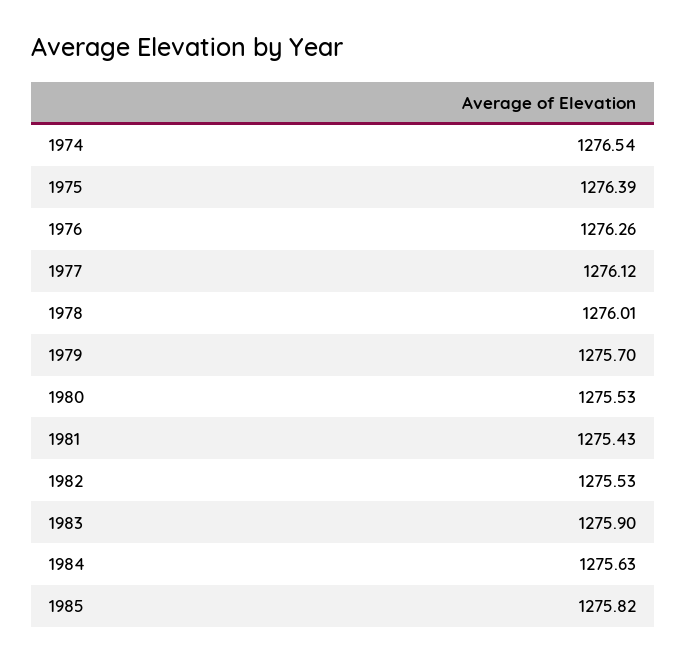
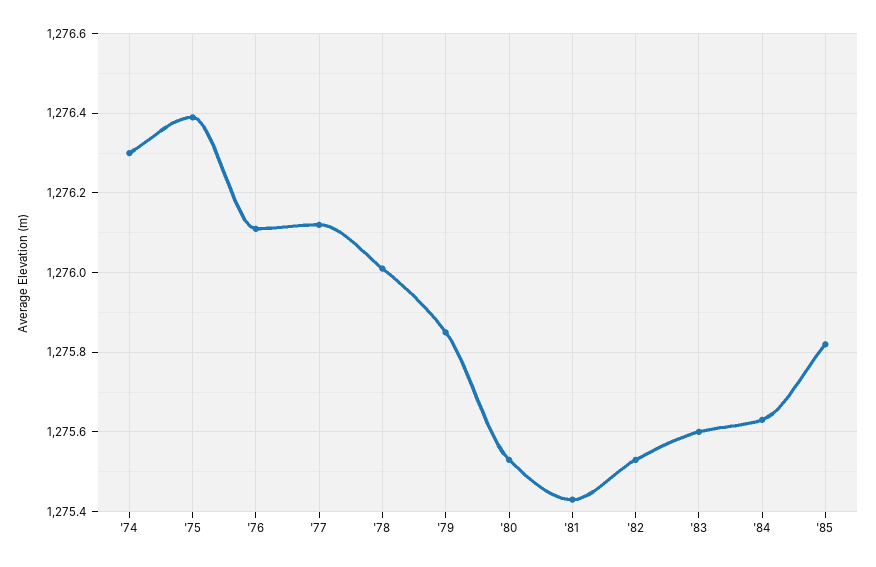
1974: 1276.54 -> 1276.3
1976: 1276.26 -> 1276.1
1979: 1275.7 -> 1275.85
1983: 1275.9 -> 1275.6

